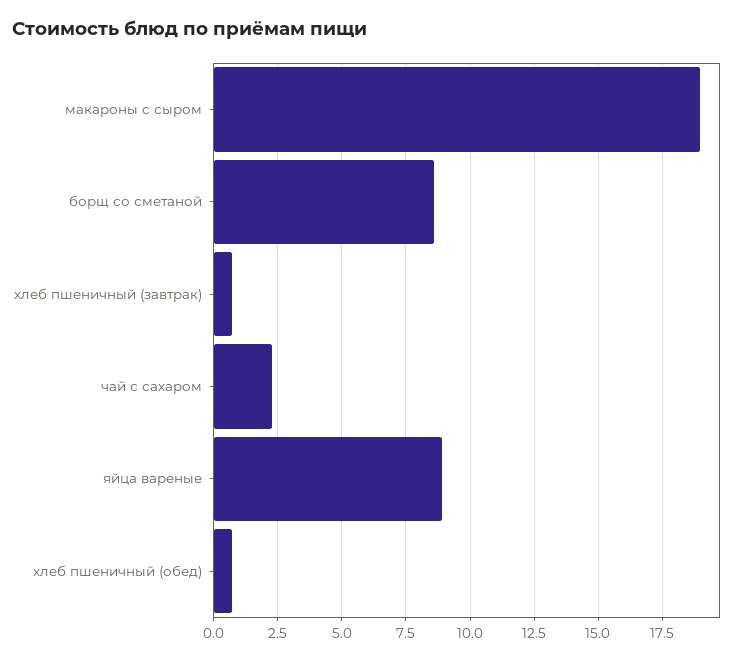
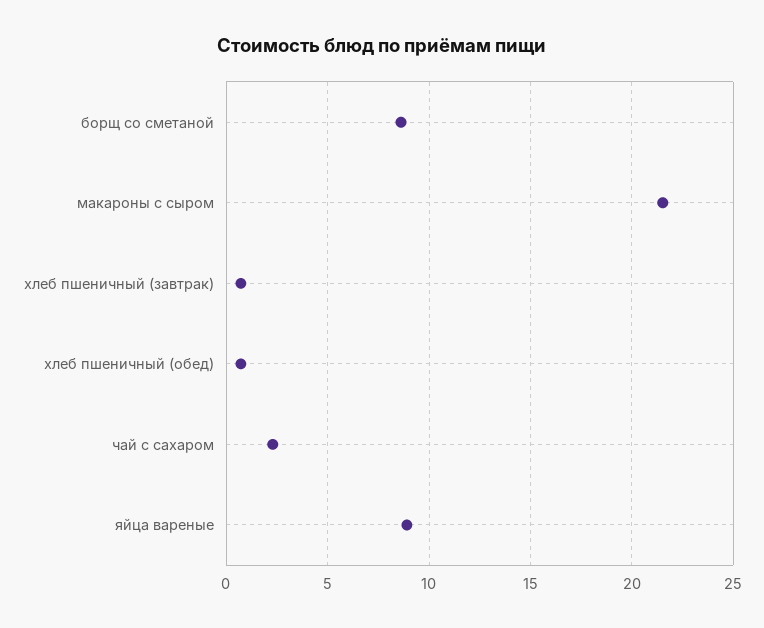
макароны с сыром: 19 -> 21.5

